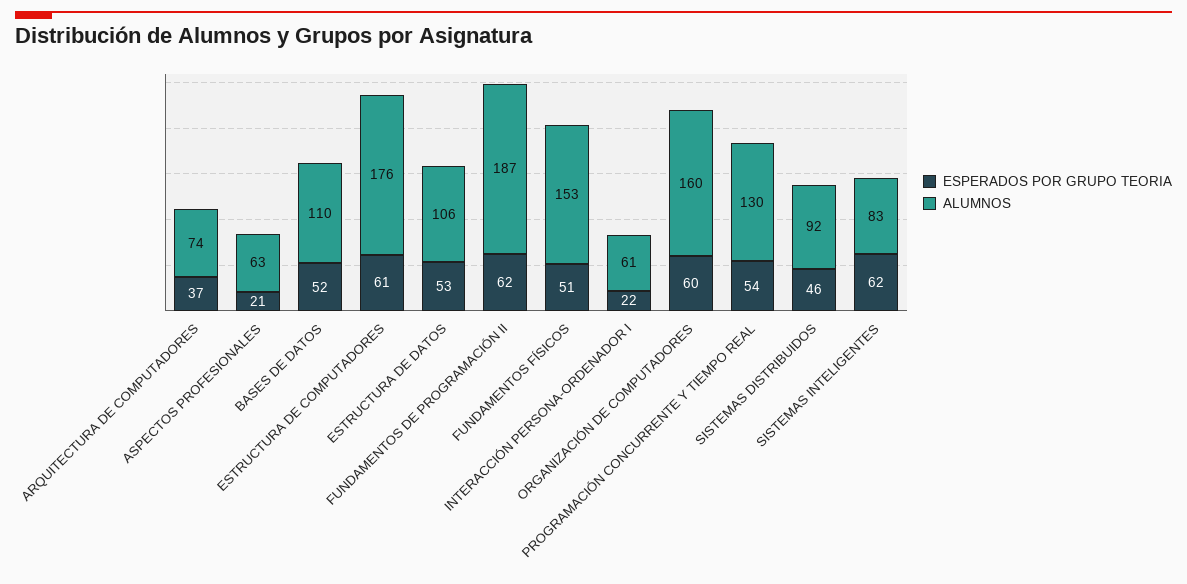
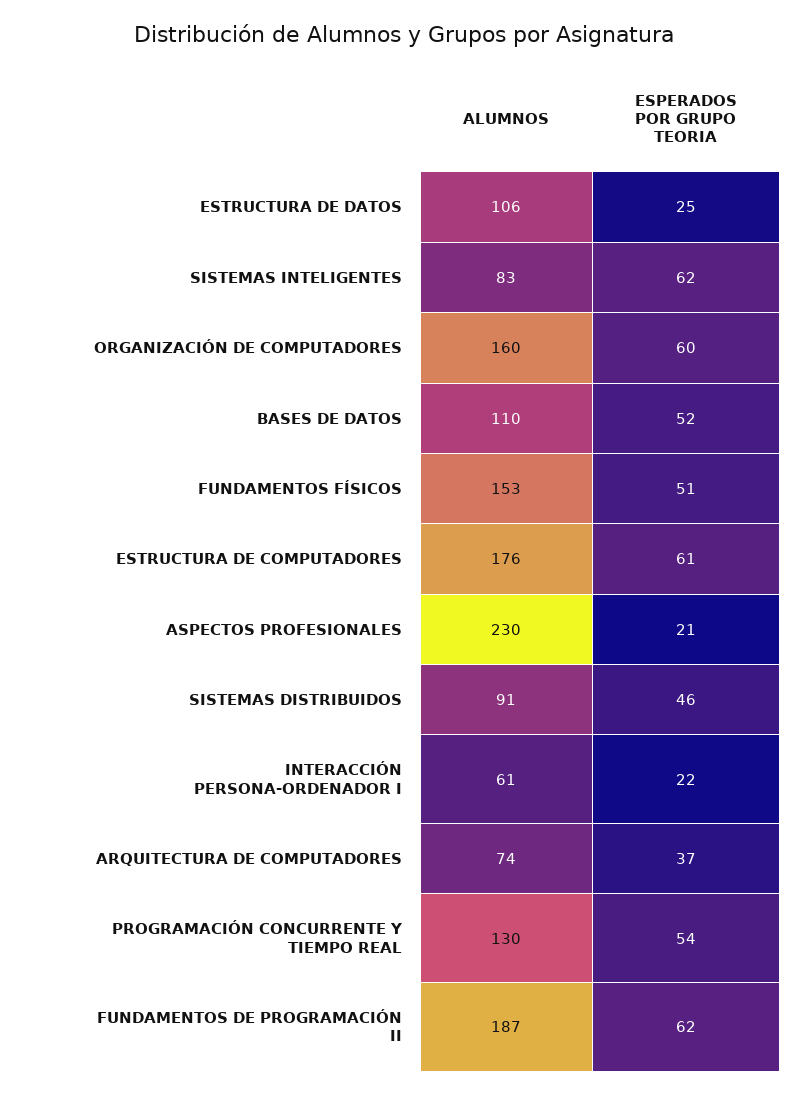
ALUMNOS, ASPECTOS PROFESIONALES: 63 -> 230
ESPERADOS POR GRUPO TEORIA, ESTRUCTURA DE DATOS: 53 -> 25
ALUMNOS, SISTEMAS DISTRIBUIDOS: 92 -> 91

